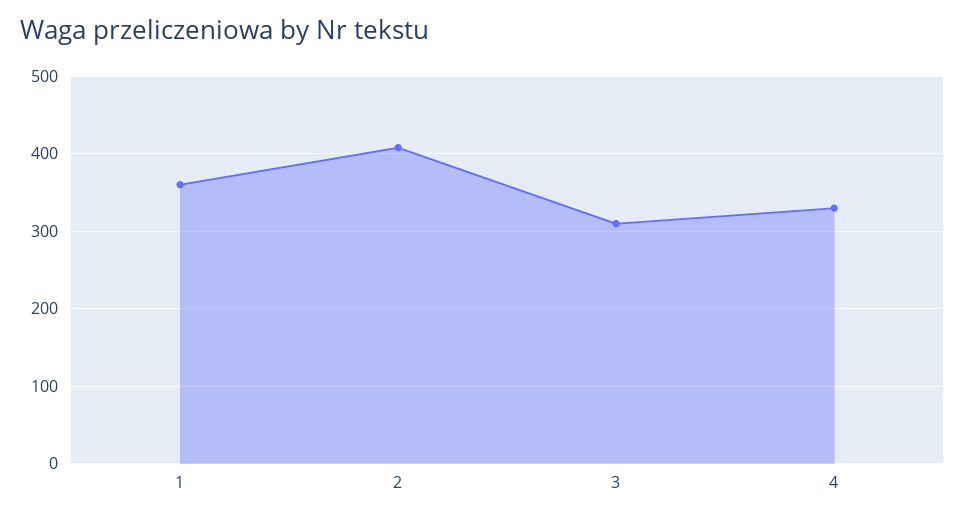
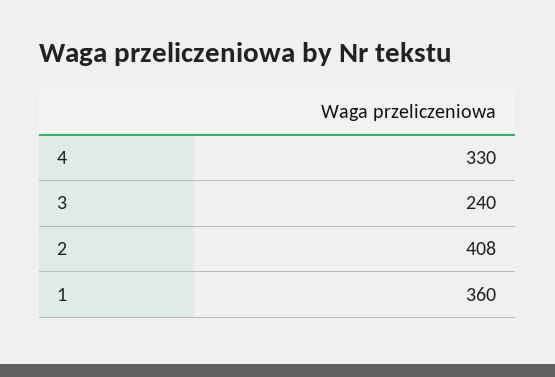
3: 310 -> 240

